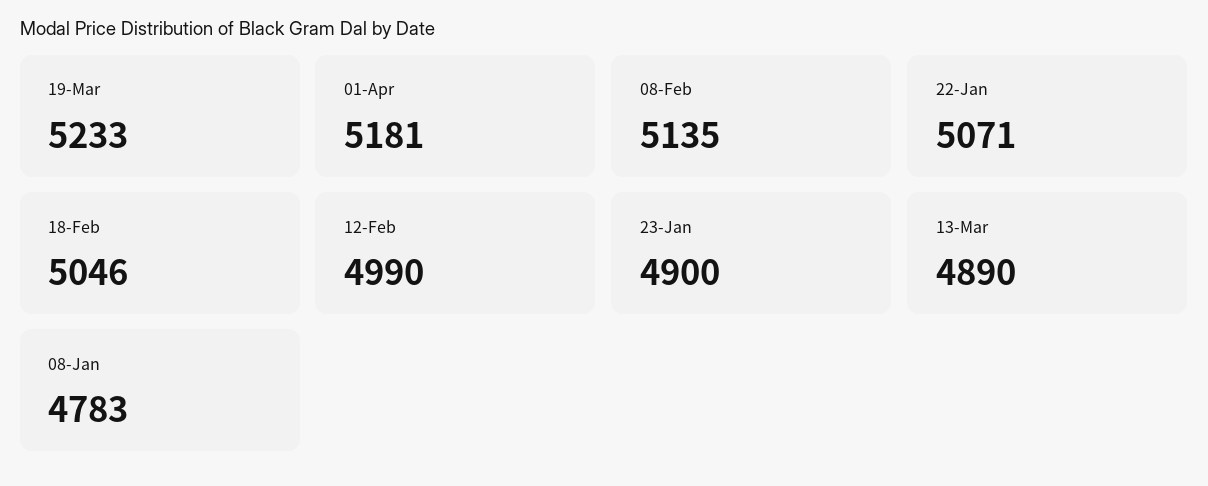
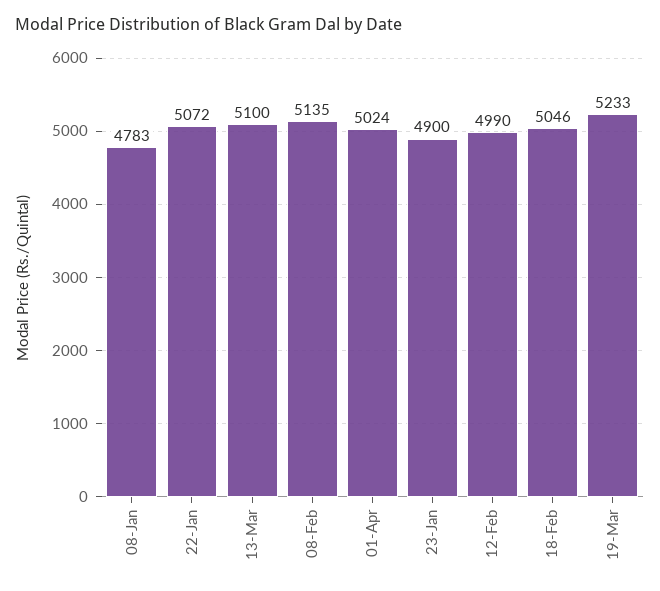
01-Apr: 5181 -> 5024
22-Jan: 5071 -> 5072
13-Mar: 4890 -> 5100

